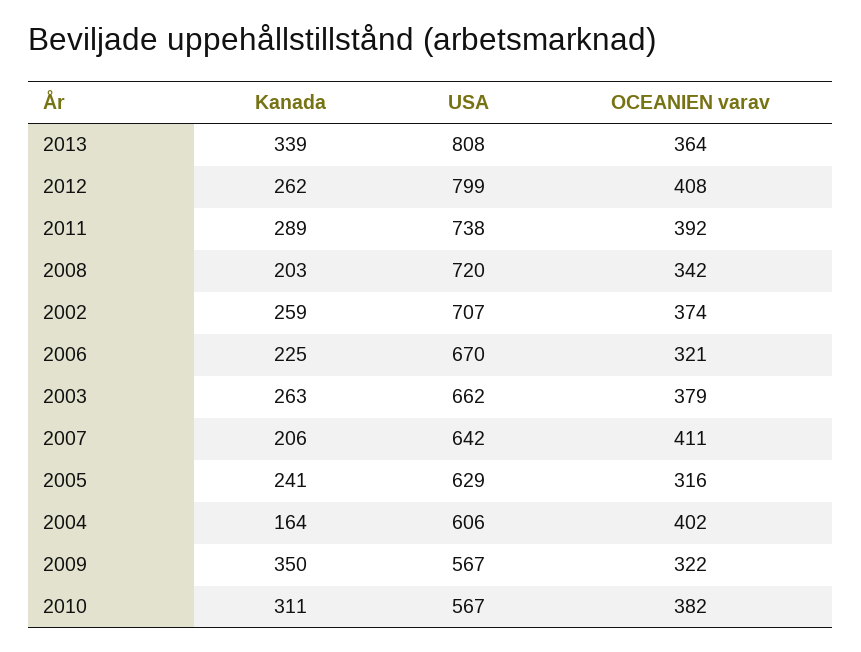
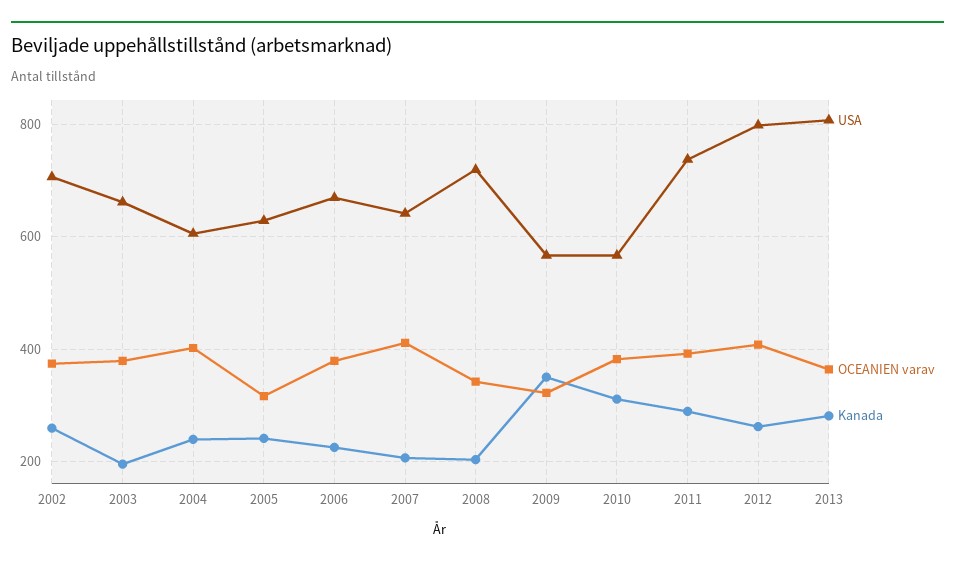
Kanada, 2013: 339 -> 280
OCEANIEN varav, 2006: 321 -> 380
Kanada, 2003: 263 -> 200
Kanada, 2004: 164 -> 240

